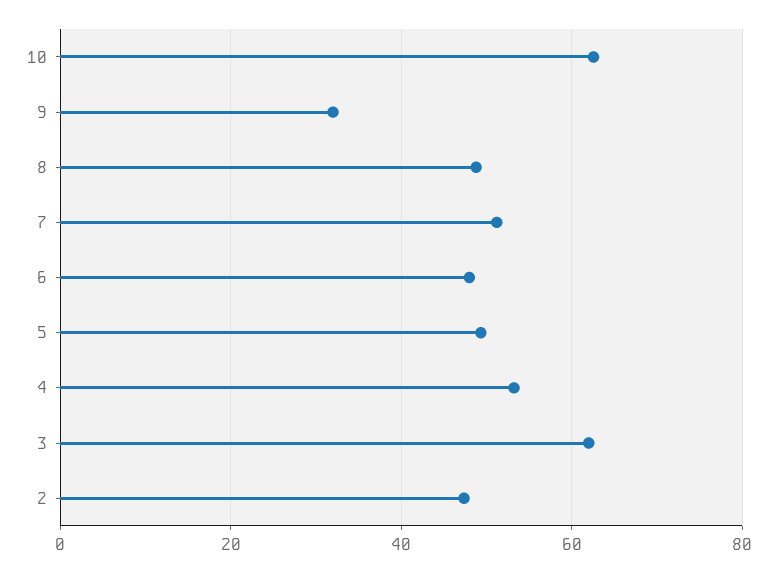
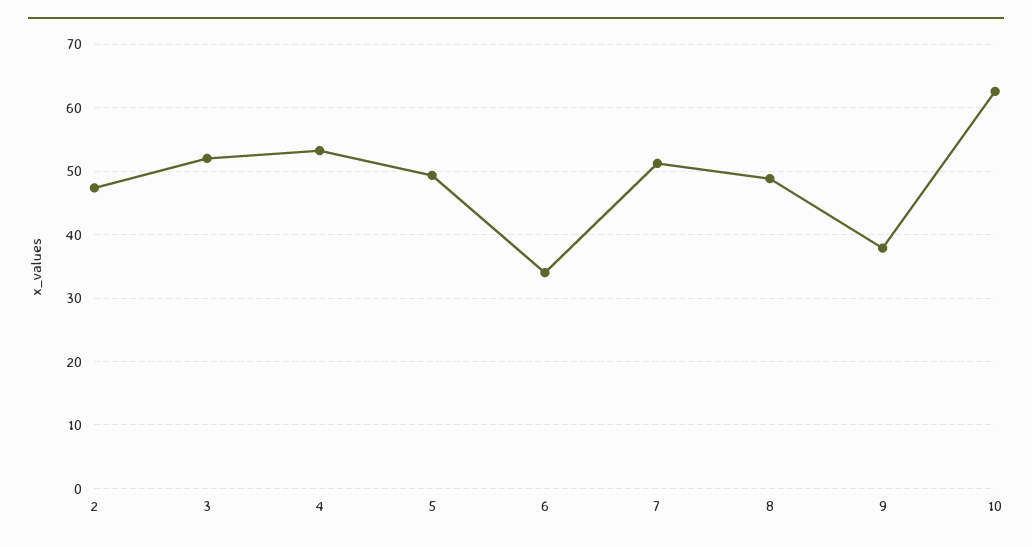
9: 32 -> 38
6: 48 -> 34
3: 62 -> 52

